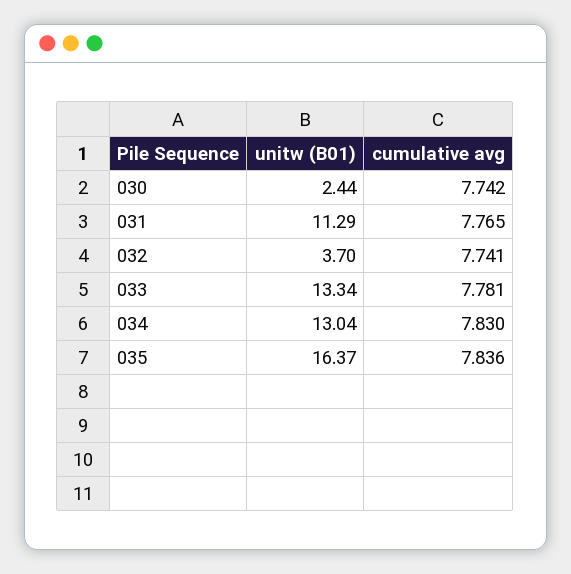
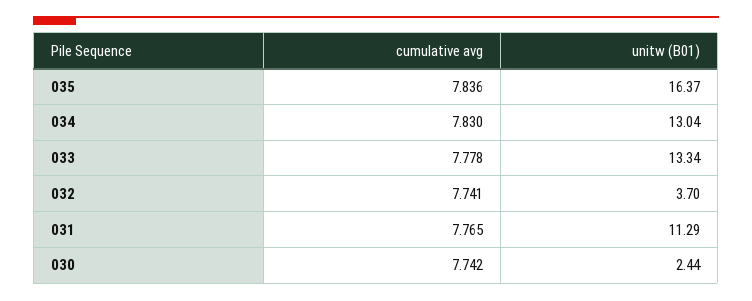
cumulative avg, 033: 7.781 -> 7.778

